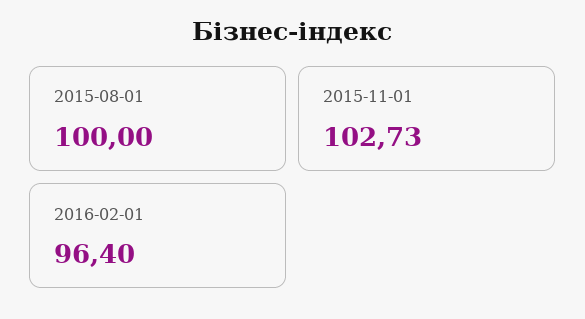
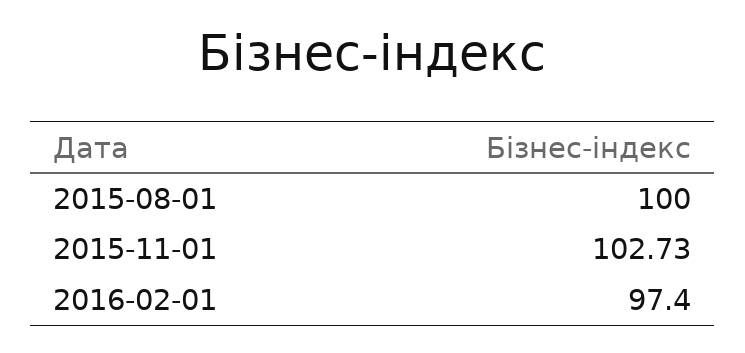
2016-02-01: 96.4 -> 97.4

